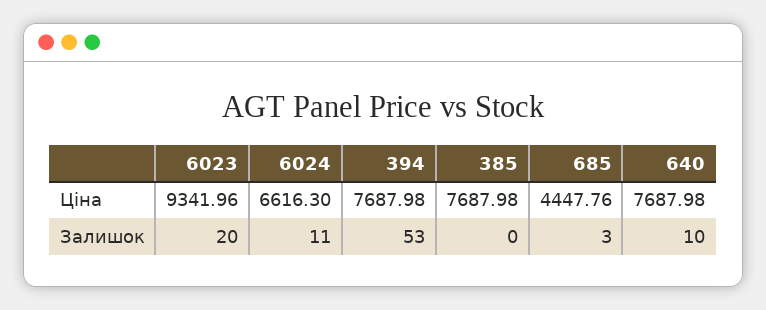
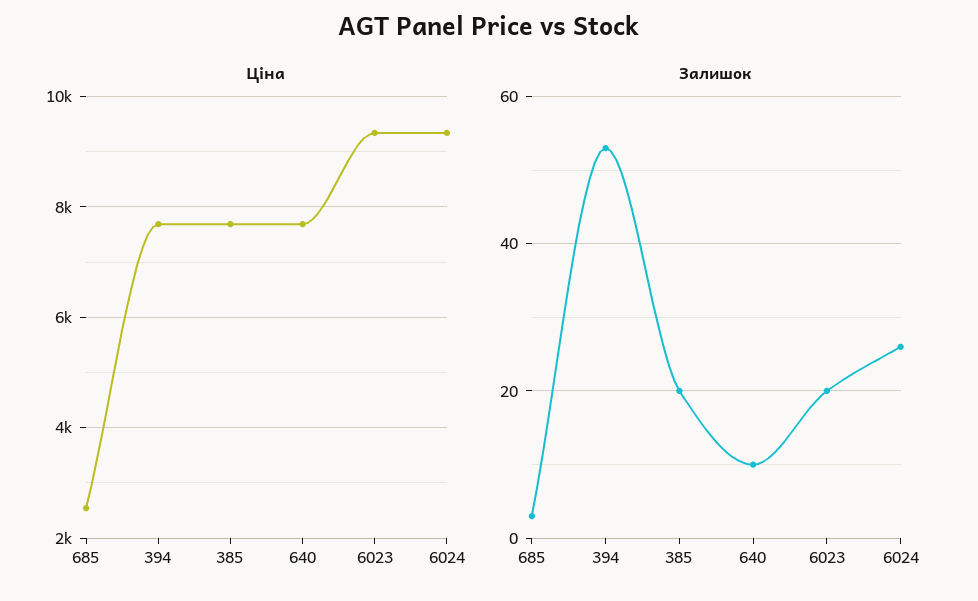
Ціна, 6024: 6616.3 -> 9400
Ціна, 685: 4447.76 -> 2600
Залишок, 6024: 11 -> 25
Залишок, 385: 0 -> 20

